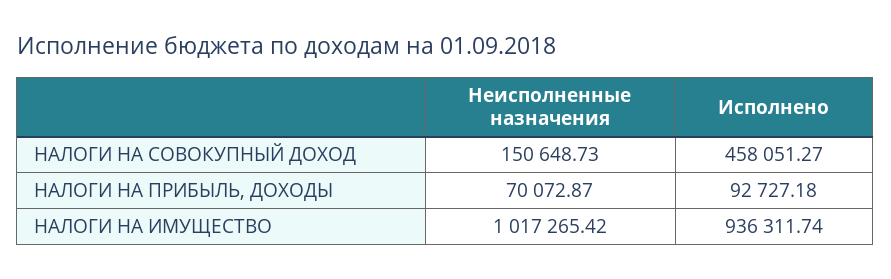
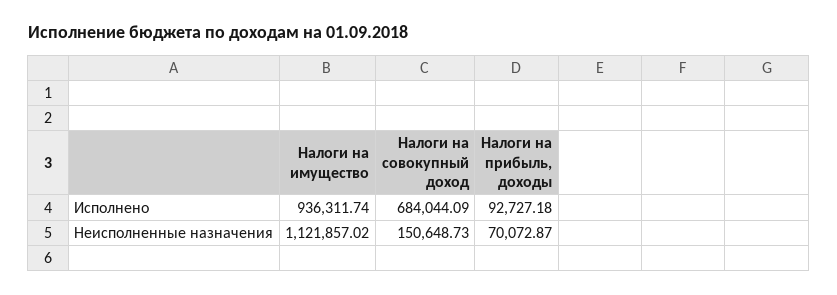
Исполнено, НАЛОГИ НА СОВОКУПНЫЙ ДОХОД: 458051.27 -> 684044.09
Неисполненные назначения, НАЛОГИ НА ИМУЩЕСТВО: 1017265.42 -> 1121857.02

